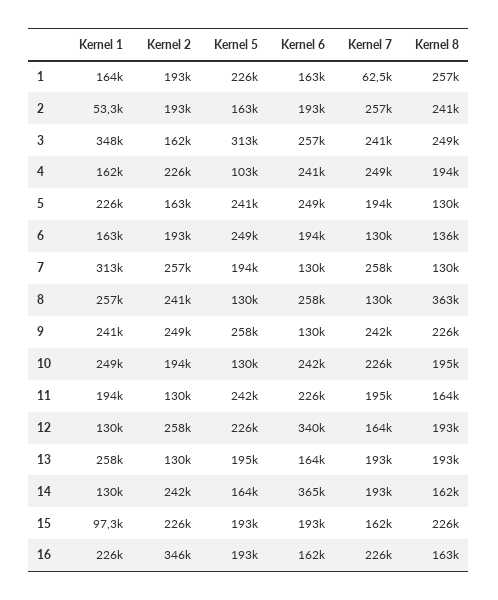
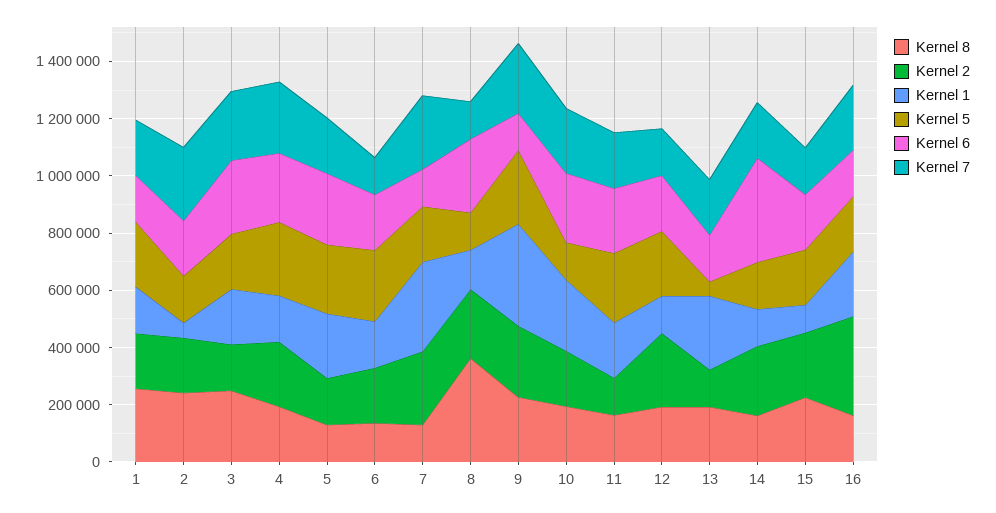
Kernel 7, 1: 62500 -> 200000
Kernel 1, 3: 348000 -> 200000
Kernel 5, 3: 313000 -> 200000
Kernel 5, 4: 103000 -> 250000
Kernel 1, 8: 257000 -> 150000
Kernel 1, 9: 241000 -> 350000
Kernel 6, 12: 340000 -> 200000
Kernel 5, 13: 195000 -> 50000

